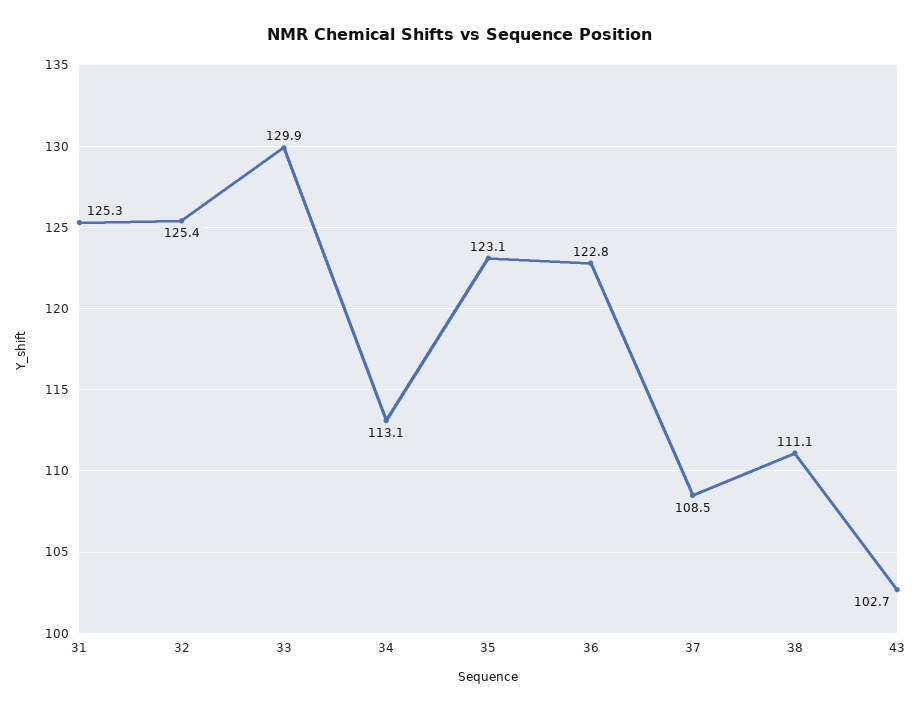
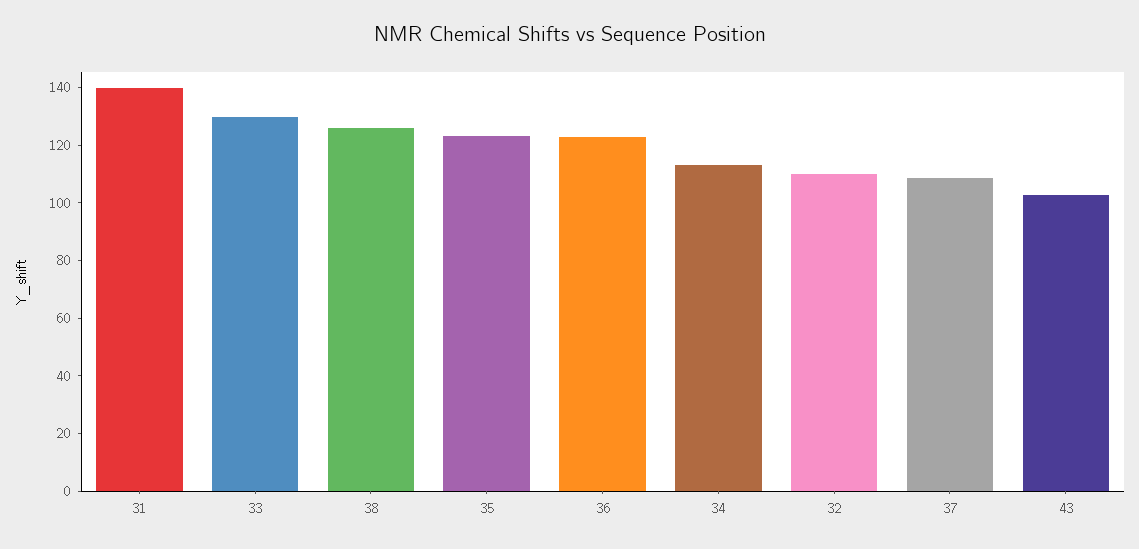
31: 125.3 -> 140
32: 125.4 -> 110
38: 111.1 -> 125

